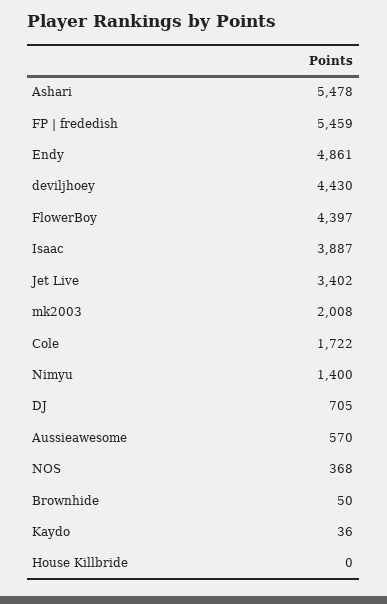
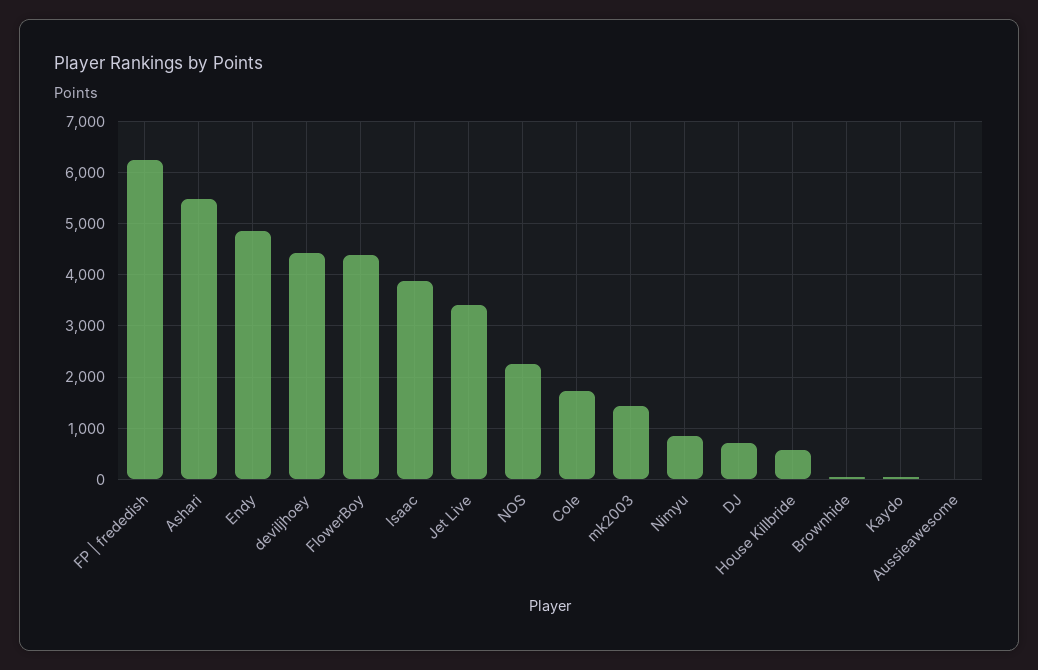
FP | frededish: 5459 -> 6200
mk2003: 2008 -> 1400
Nimyu: 1400 -> 800
Aussieawesome: 570 -> 0
NOS: 368 -> 2200
House Killbride: 0 -> 600

